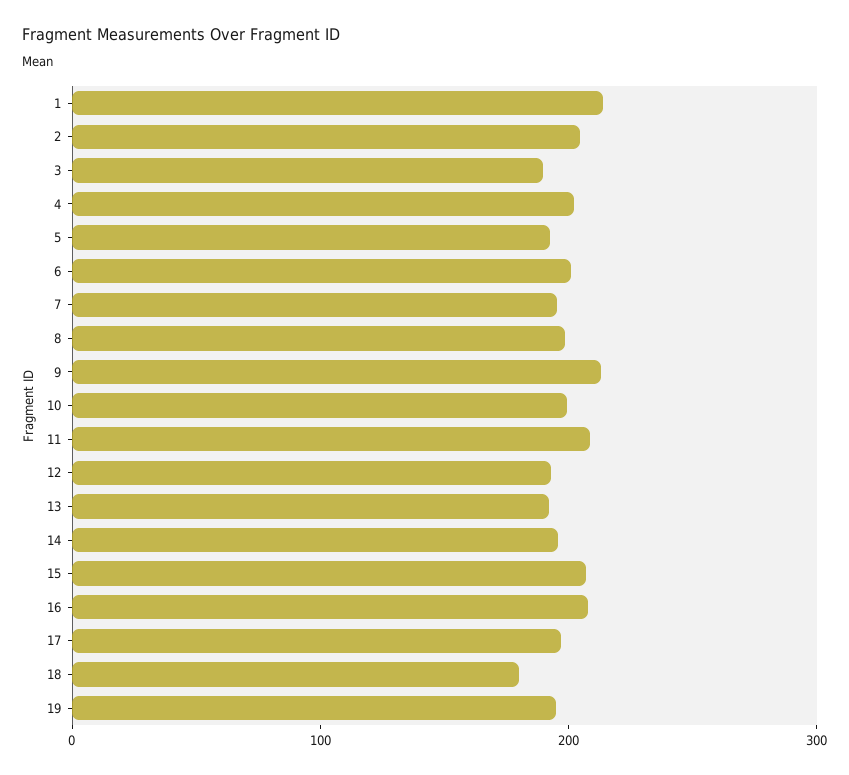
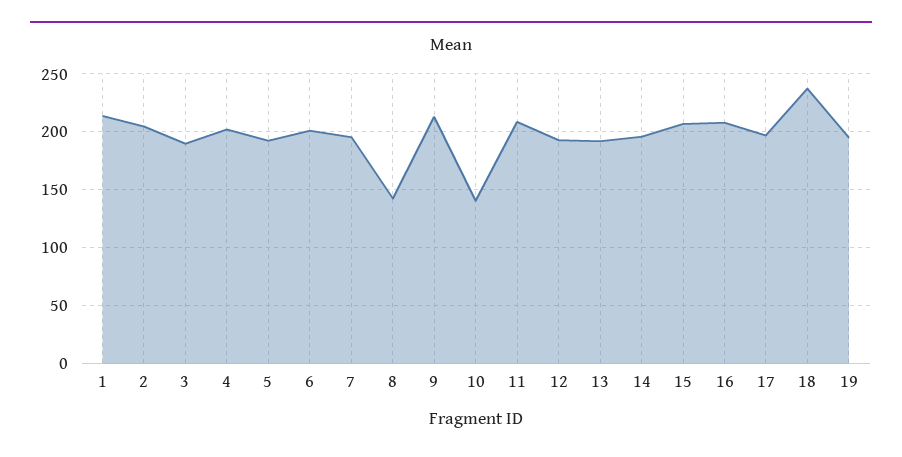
8: 200 -> 140
10: 200 -> 140
18: 180 -> 240

